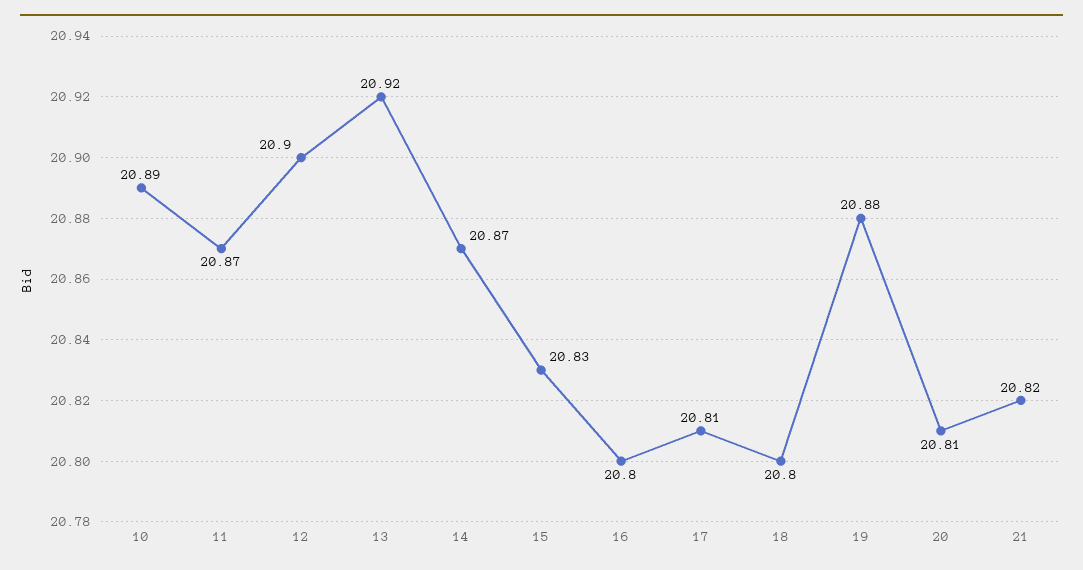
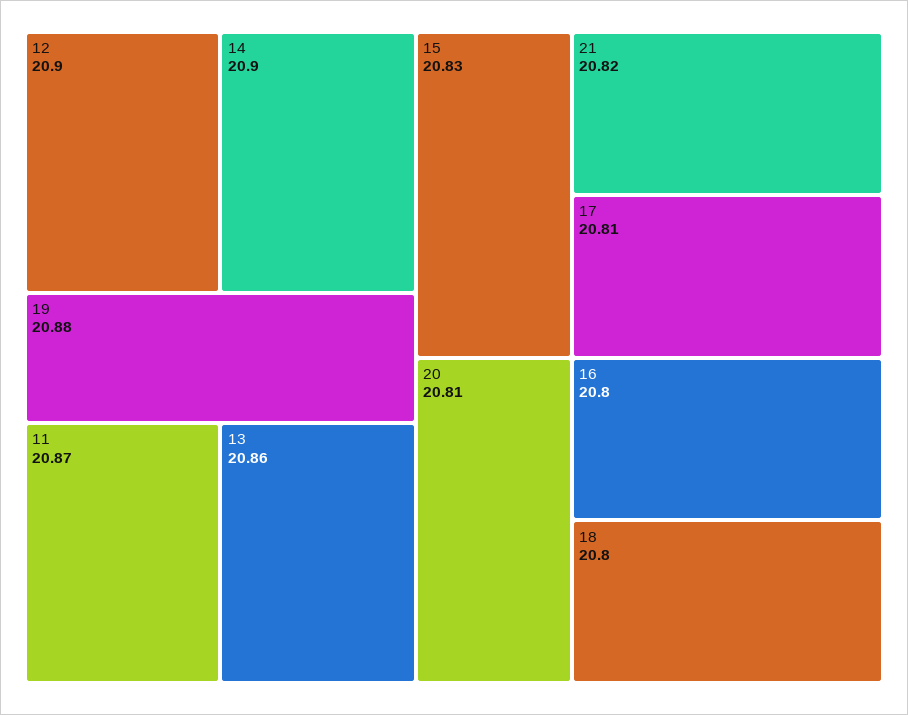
10: 20.89 -> none
13: 20.92 -> 20.86
14: 20.87 -> 20.9

